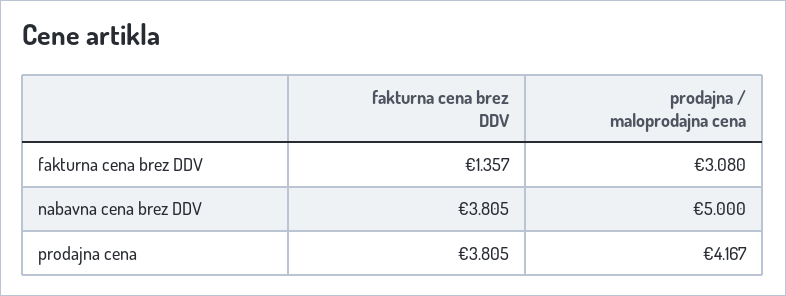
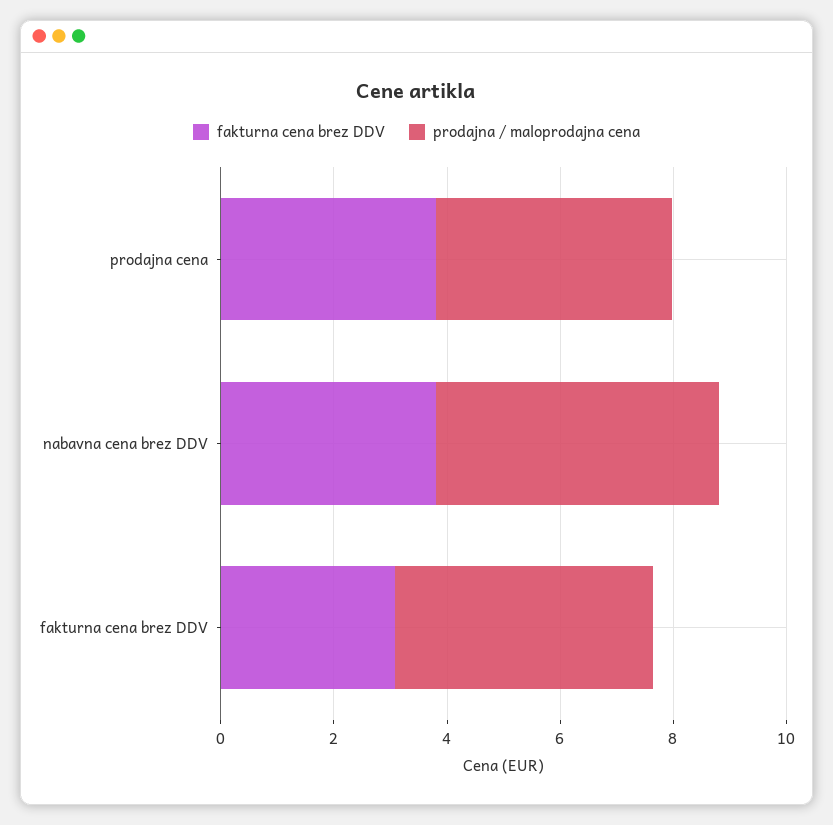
fakturna cena brez DDV, fakturna cena brez DDV: 1.357 -> 3
prodajna / maloprodajna cena, fakturna cena brez DDV: 3.08 -> 4.5

